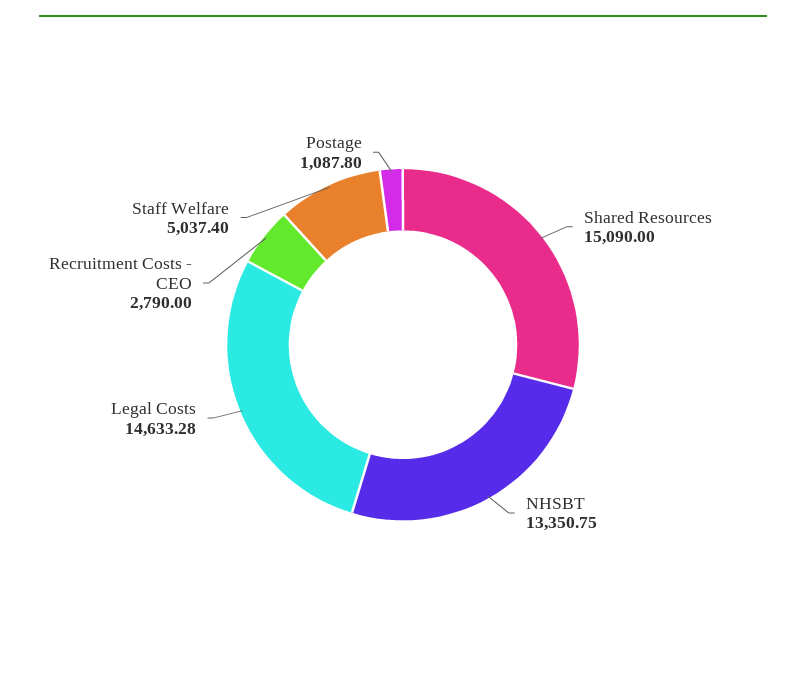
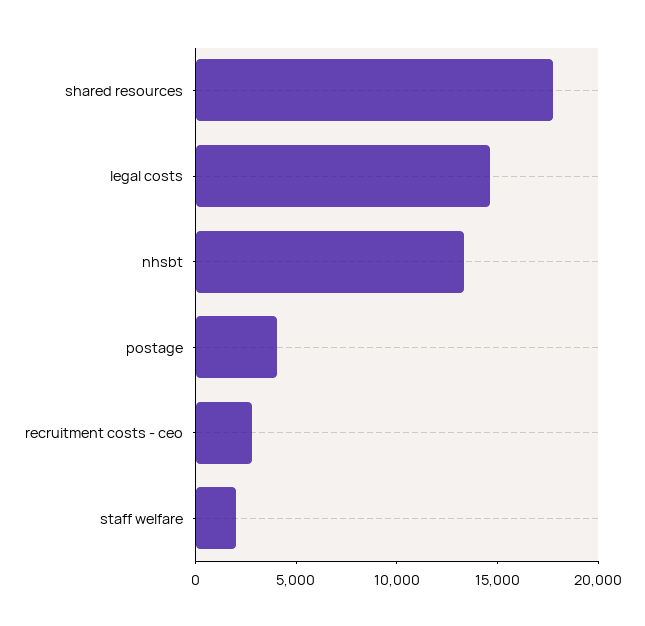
Shared Resources: 15090 -> 18000
Staff Welfare: 5037.4 -> 2000
Postage: 1087.8 -> 4000

